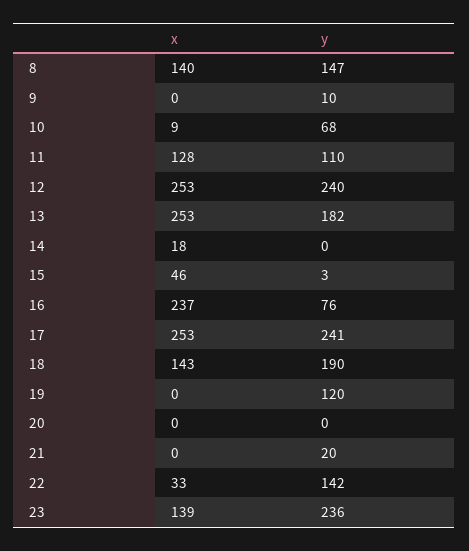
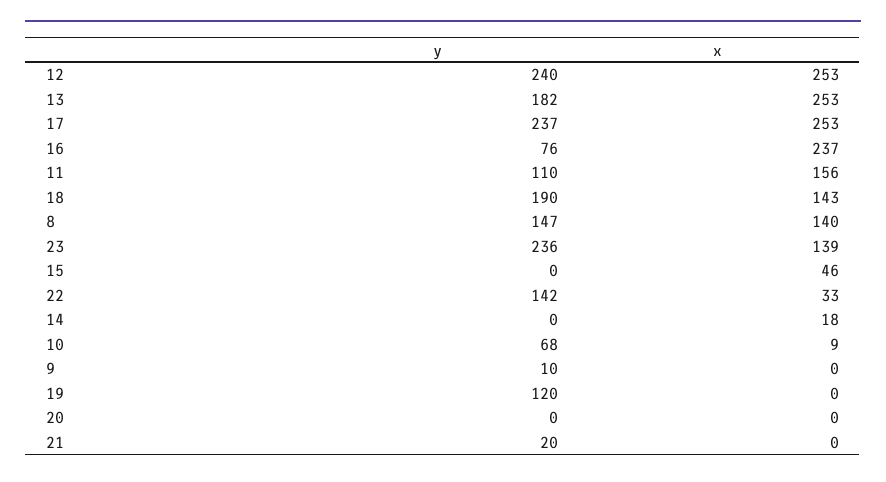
x, 11: 128 -> 156
y, 15: 3 -> 0
y, 17: 241 -> 237

